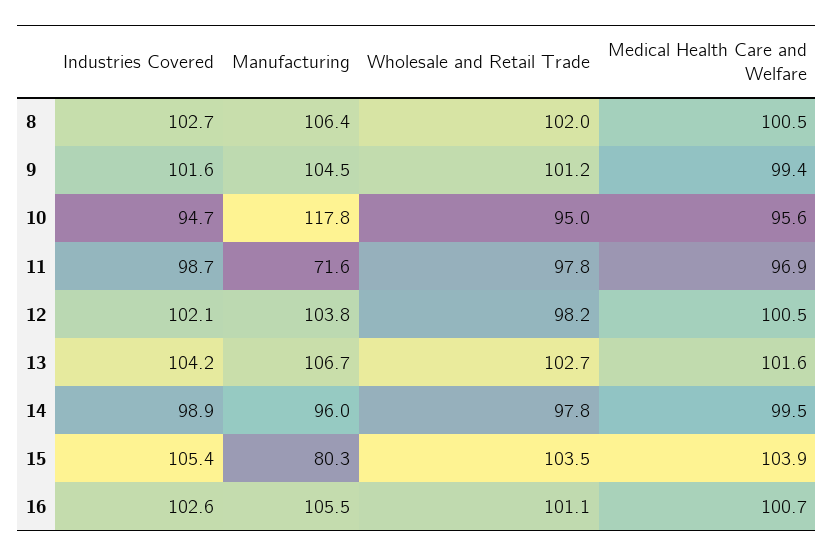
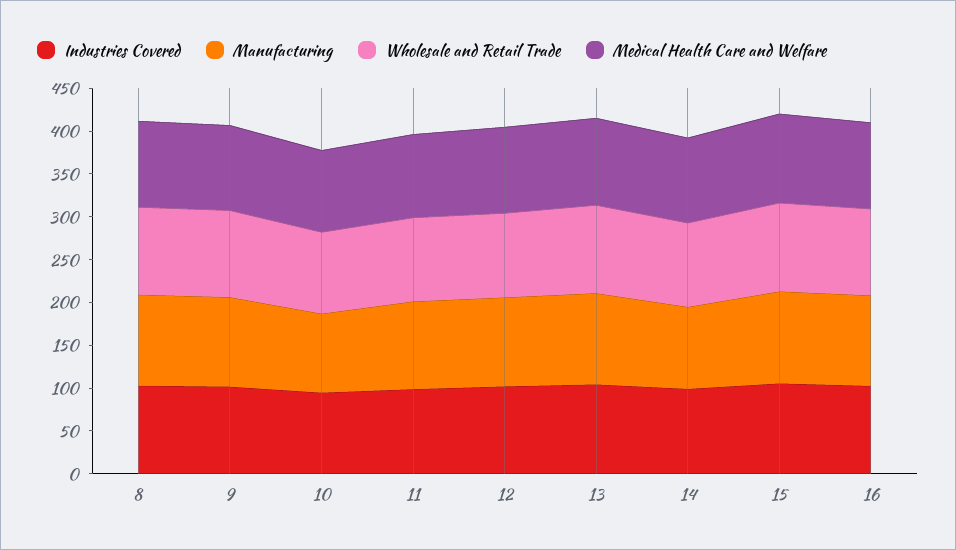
Manufacturing, 10: 117.8 -> 90
Manufacturing, 11: 71.6 -> 100
Manufacturing, 15: 80.3 -> 110

